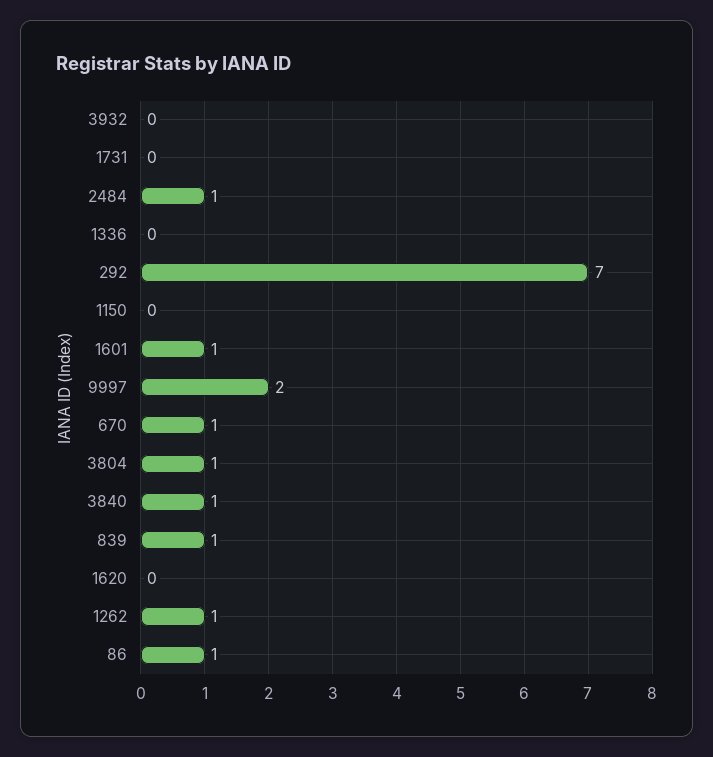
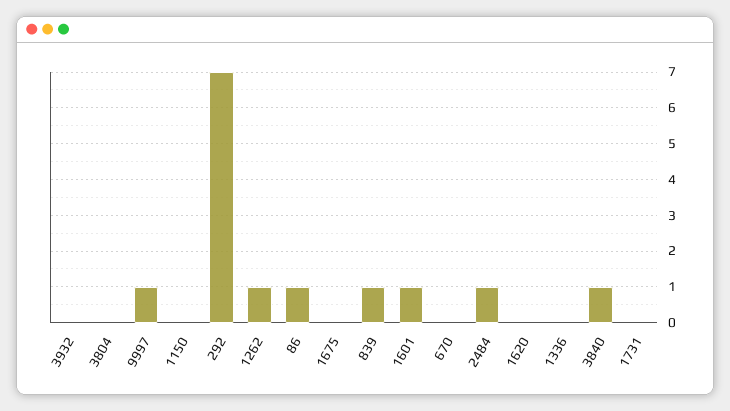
9997: 2 -> 1
670: 1 -> 0
3804: 1 -> 0
1675: none -> 0

